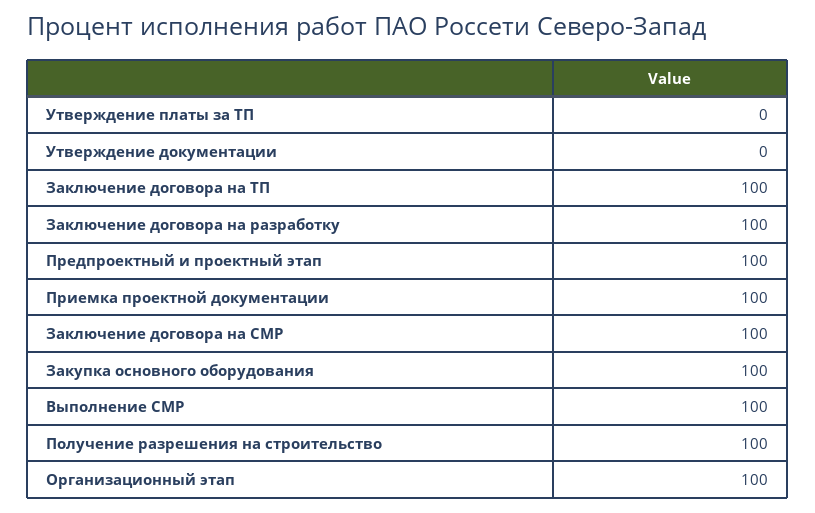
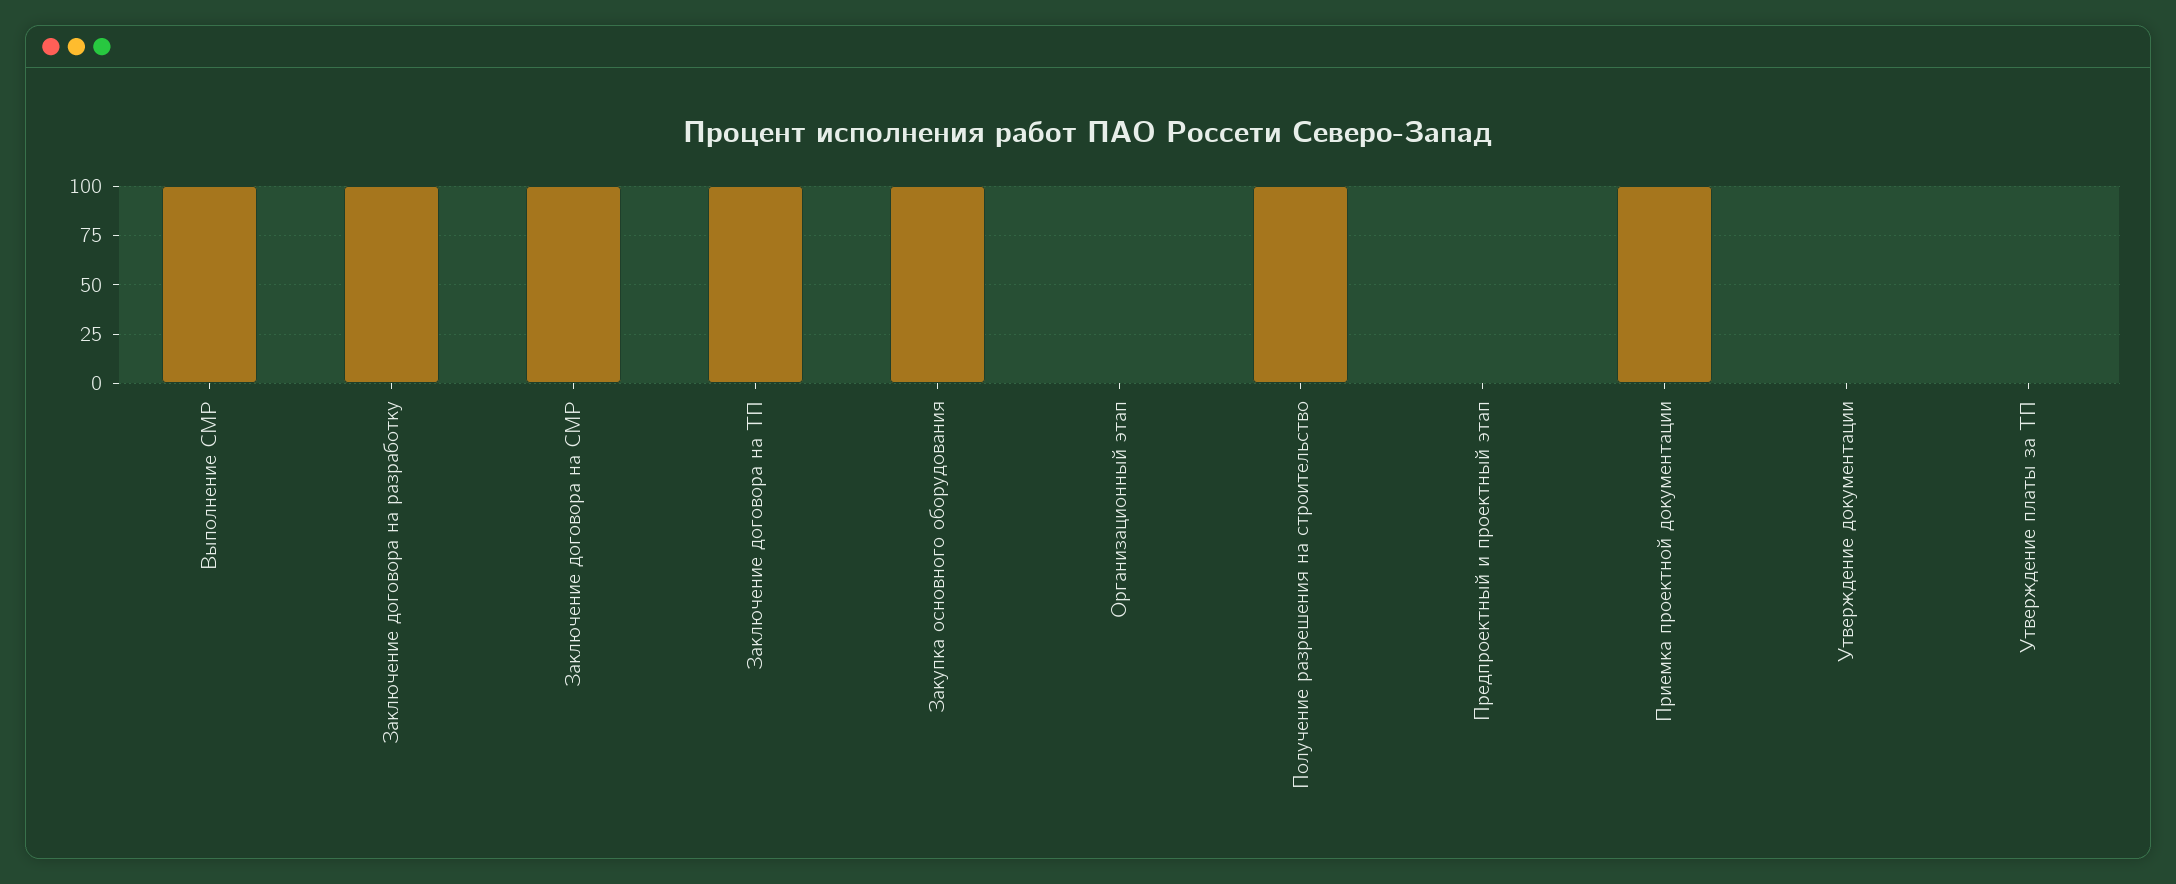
Предпроектный и проектный этап: 100 -> 0
Организационный этап: 100 -> 0

